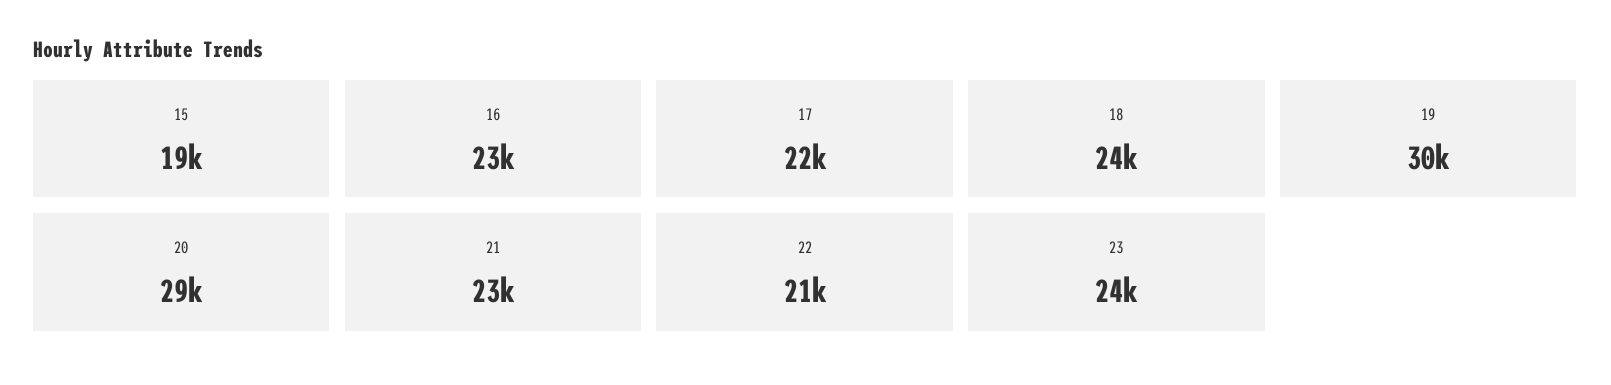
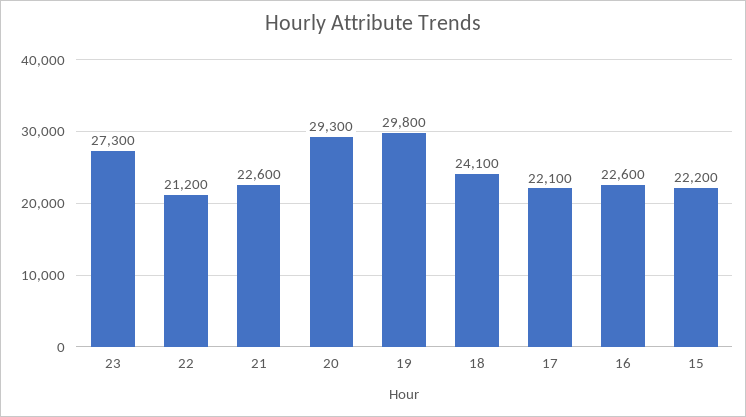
15: 19000 -> 22200
23: 24000 -> 27300

